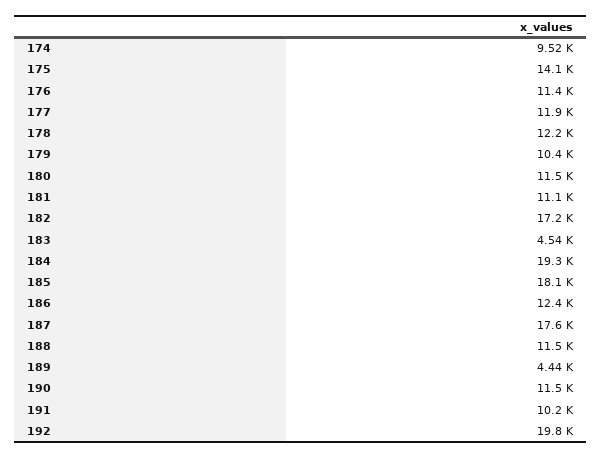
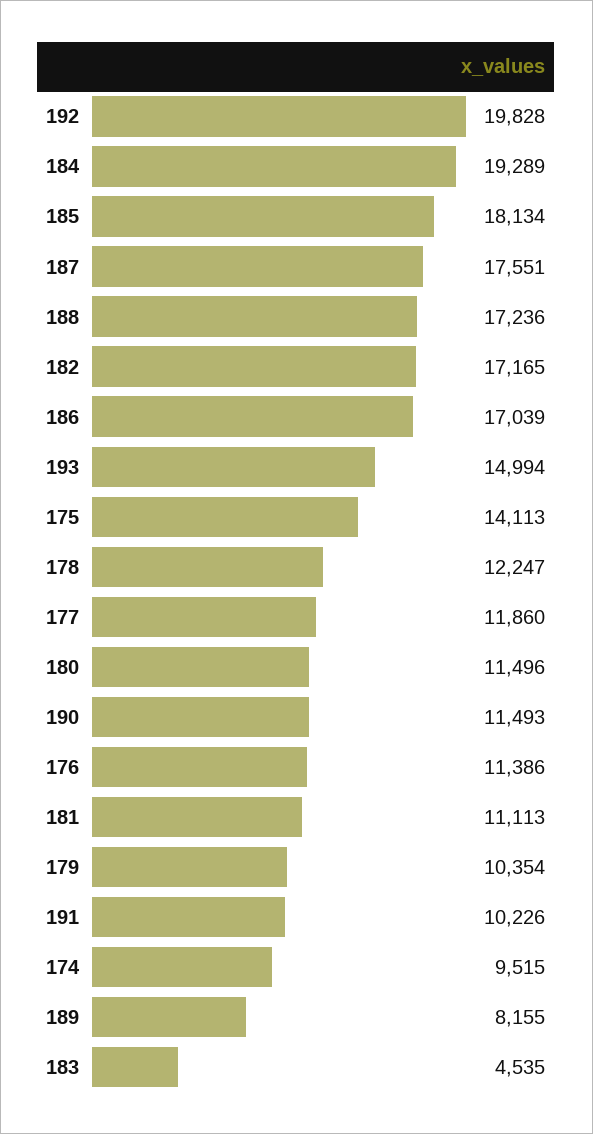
186: 12400 -> 17039
188: 11500 -> 17236
189: 4440 -> 8155
193: none -> 14994

